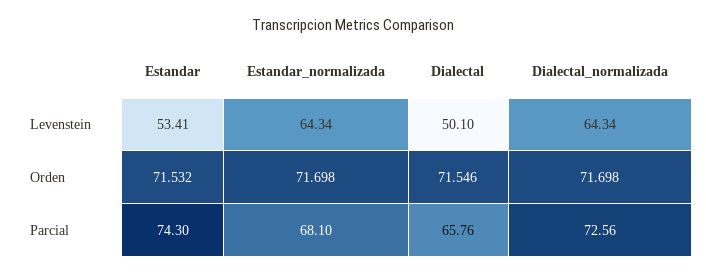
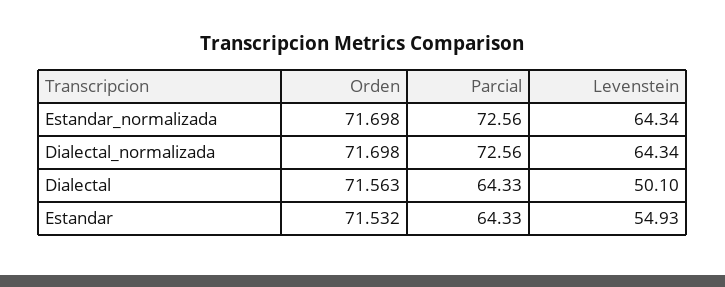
Estandar, Levenstein: 53.41 -> 54.93
Dialectal, Orden: 71.546 -> 71.563
Estandar, Parcial: 74.3 -> 64.33
Estandar_normalizada, Parcial: 68.1 -> 72.56
Dialectal, Parcial: 65.76 -> 64.33

